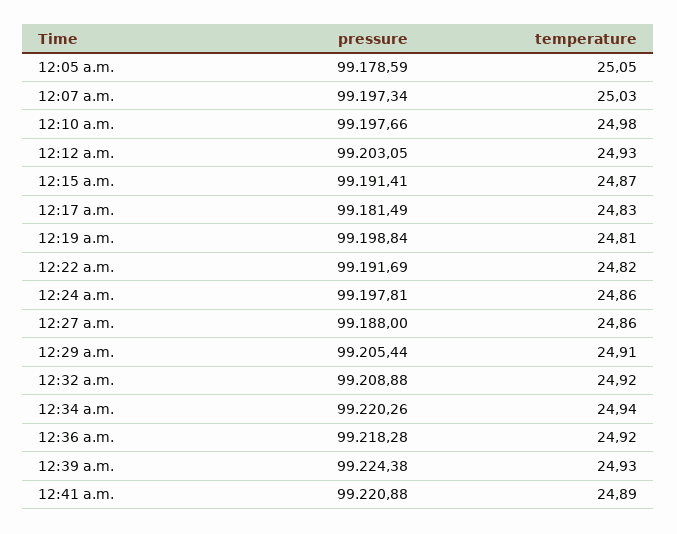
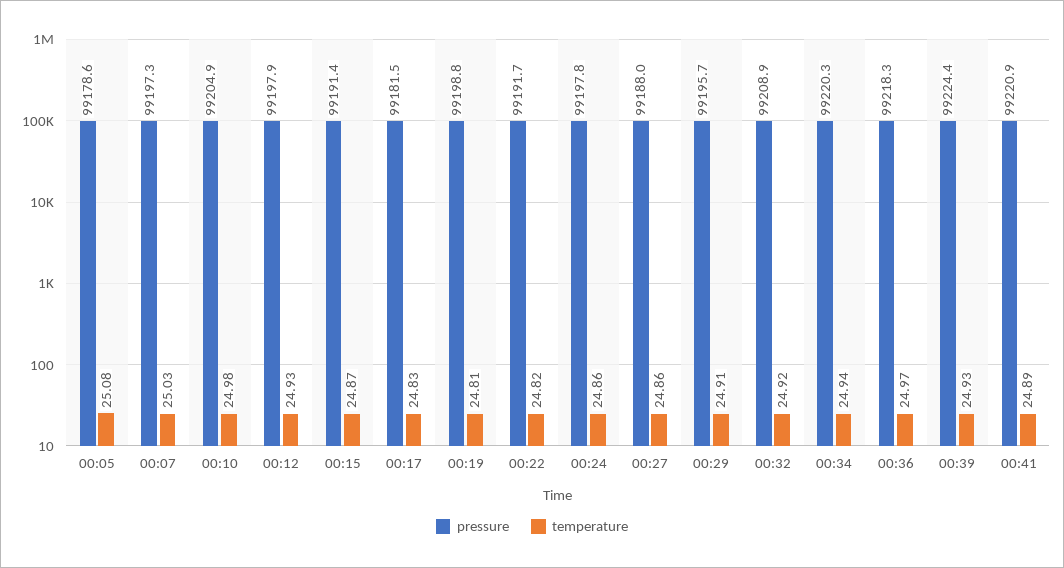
temperature, 12:05 a.m.: 25.05 -> 25.08
pressure, 12:10 a.m.: 99197.66 -> 99204.9
pressure, 12:12 a.m.: 99203.05 -> 99197.9
pressure, 12:29 a.m.: 99205.44 -> 99195.7
temperature, 12:36 a.m.: 24.92 -> 24.97

